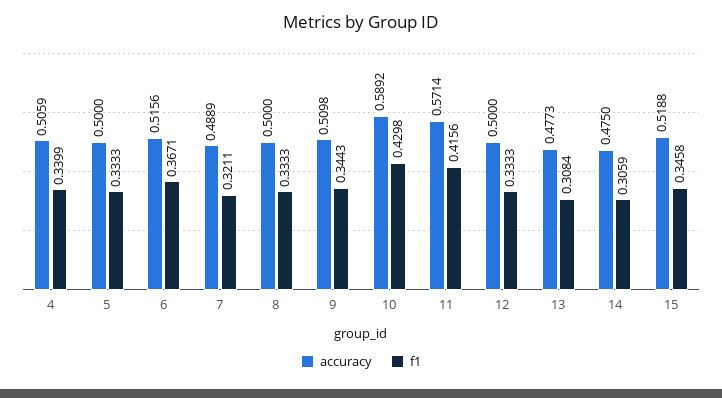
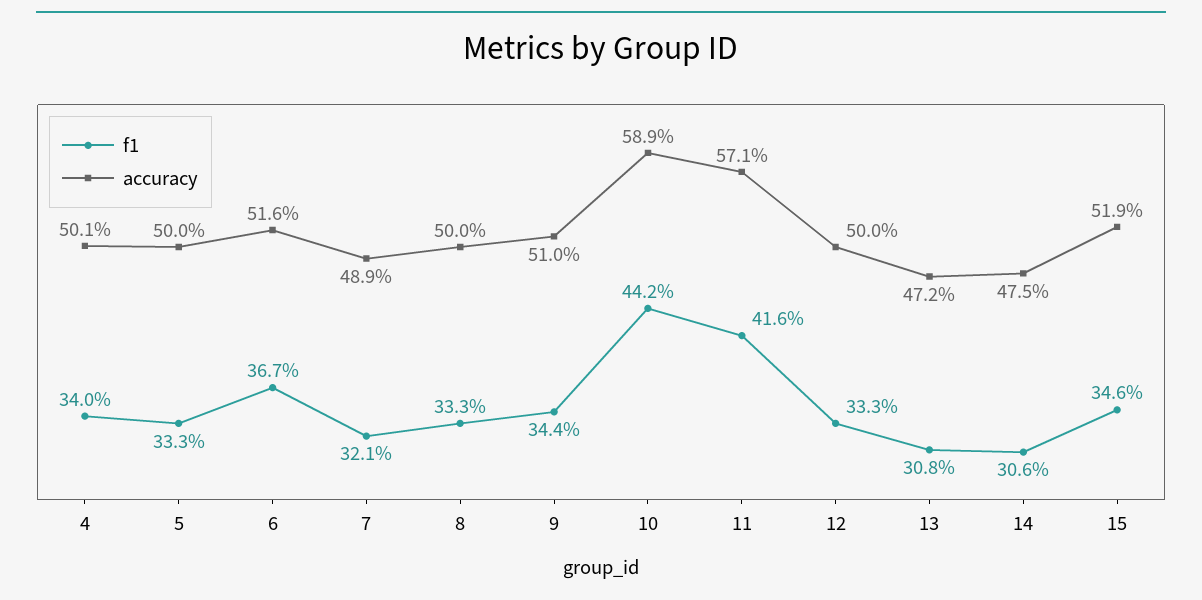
accuracy, 4: 0.5059 -> 0.501
f1, 10: 0.4298 -> 0.442
accuracy, 13: 0.4773 -> 0.472

